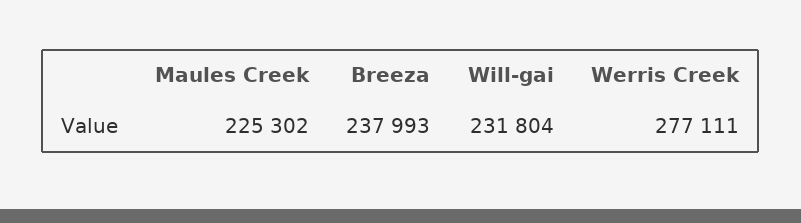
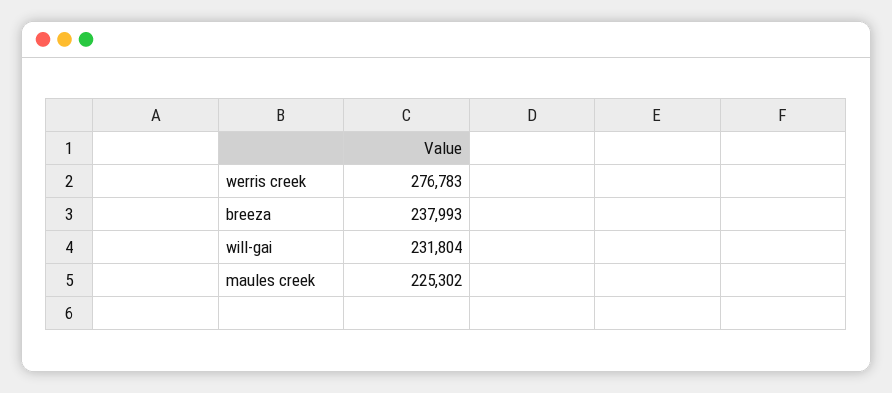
Werris Creek: 277111 -> 276783

